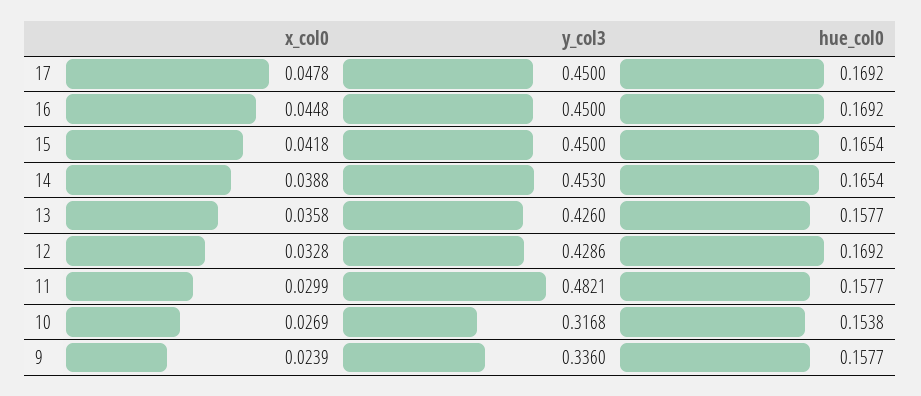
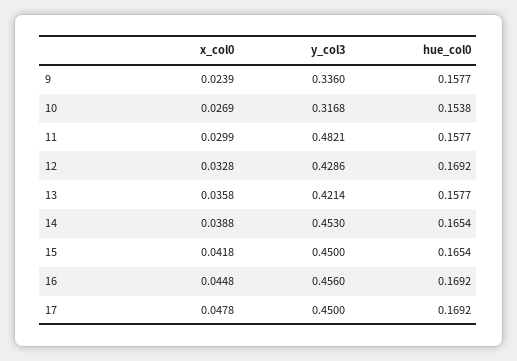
y_col3, 16: 0.45 -> 0.456
y_col3, 13: 0.426 -> 0.4214

